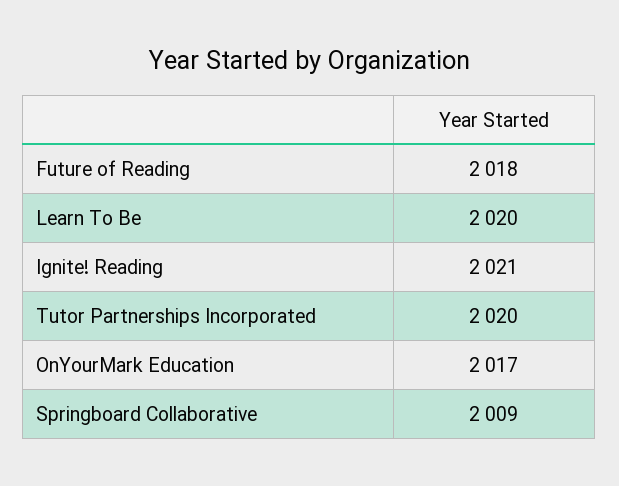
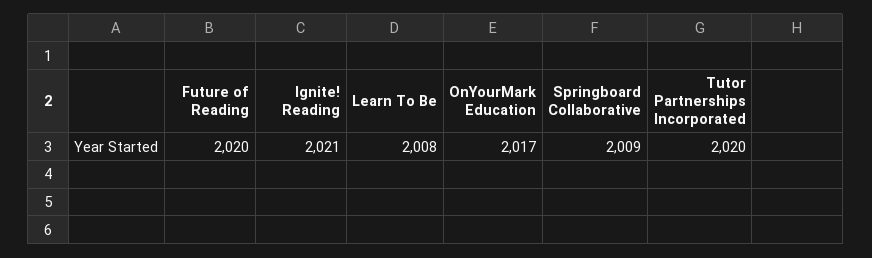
Future of Reading: 2018 -> 2020
Learn To Be: 2020 -> 2008

